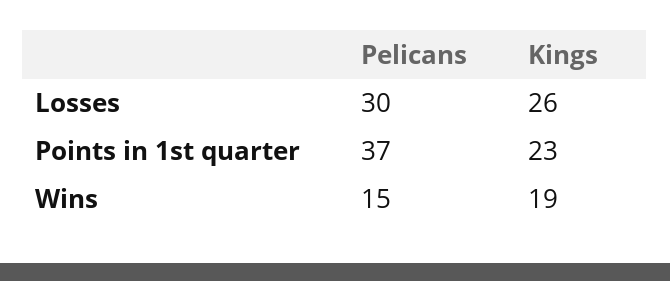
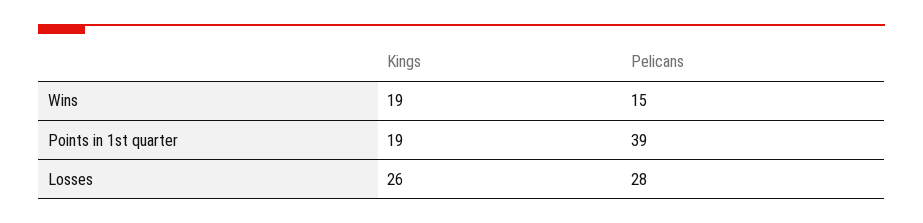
Pelicans, Losses: 30 -> 28
Pelicans, Points in 1st quarter: 37 -> 39
Kings, Points in 1st quarter: 23 -> 19

